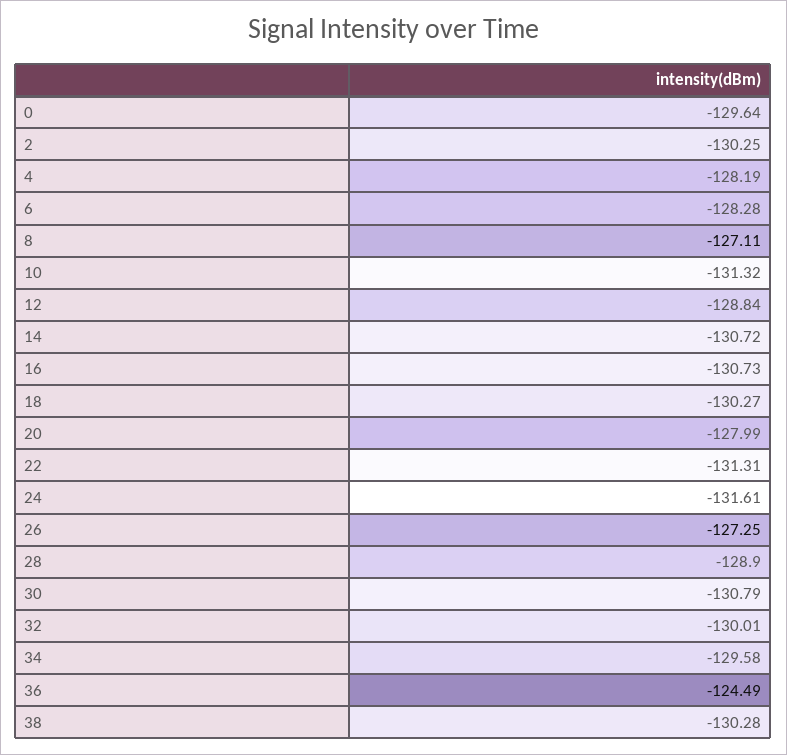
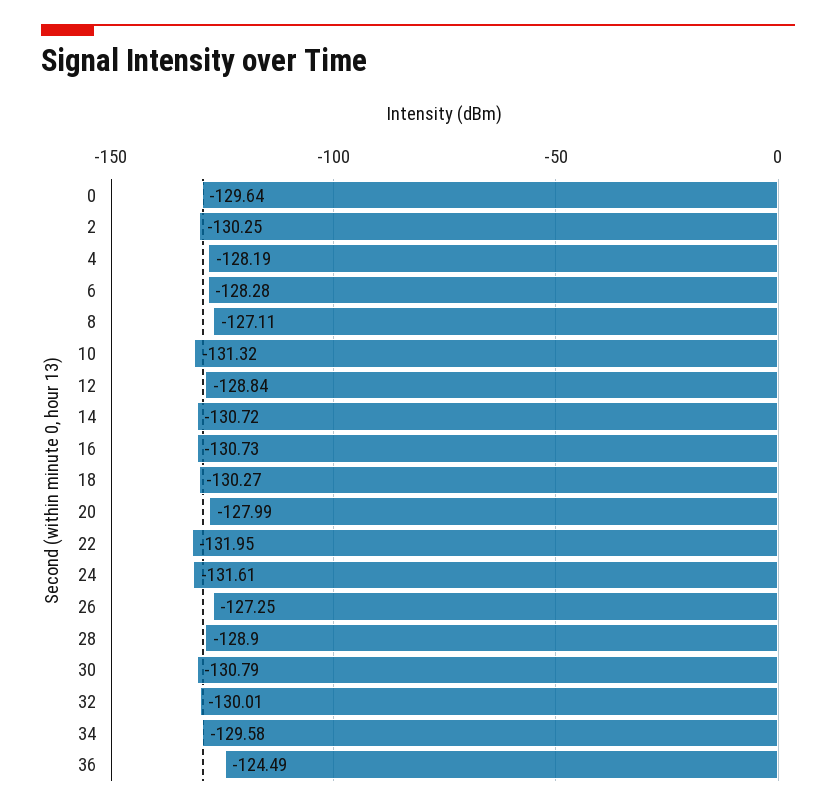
22: -131.31 -> -131.95
38: -130.28 -> none

